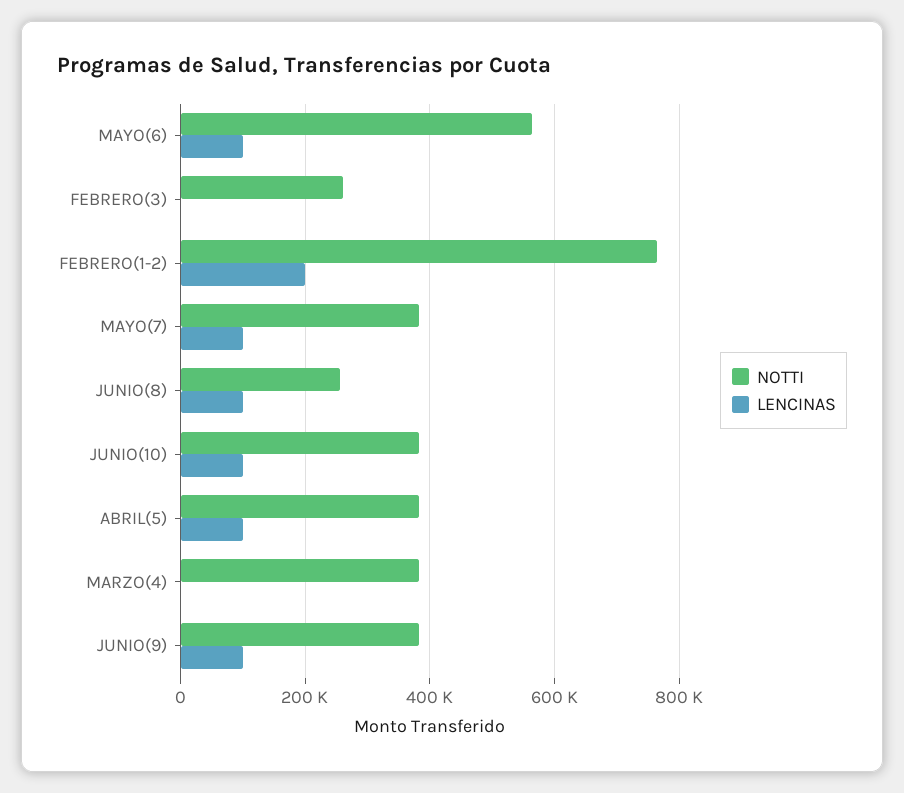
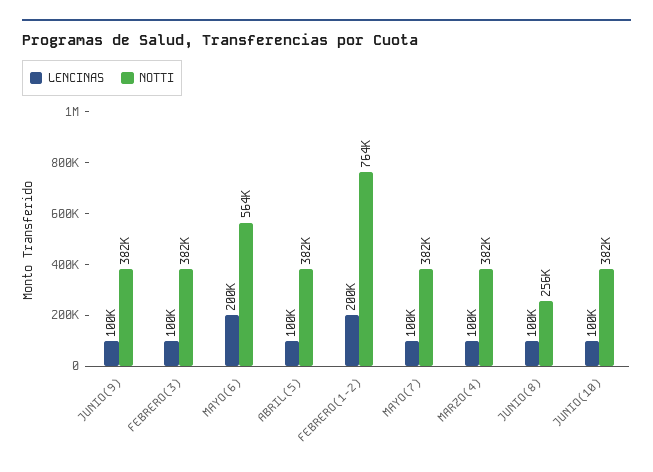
LENCINAS, MAYO(6): 100000 -> 200000
NOTTI, FEBRERO(3): 260000 -> 382000
LENCINAS, FEBRERO(3): 0 -> 100000
LENCINAS, MARZO(4): 0 -> 100000

